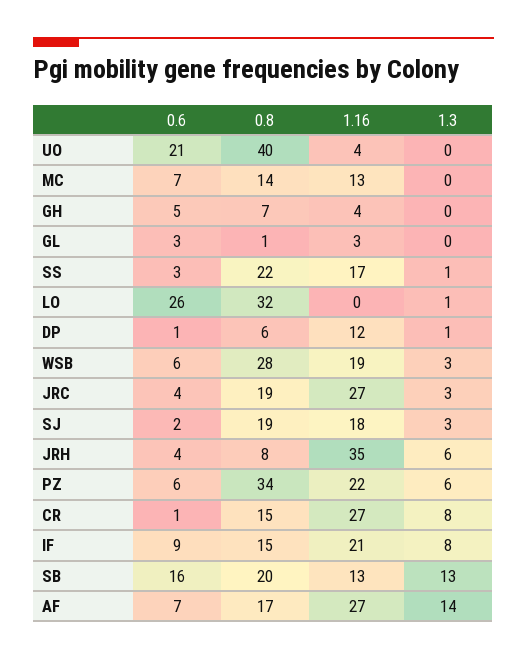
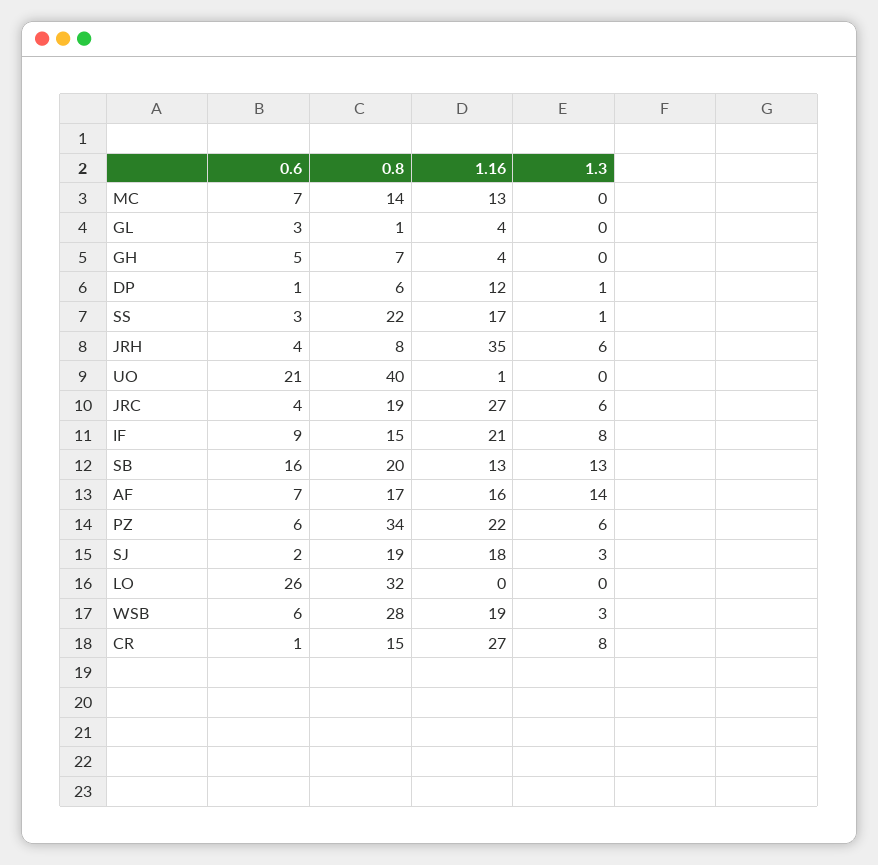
1.16, UO: 4 -> 1
1.16, GL: 3 -> 4
1.3, LO: 1 -> 0
1.3, JRC: 3 -> 6
1.16, AF: 27 -> 16

